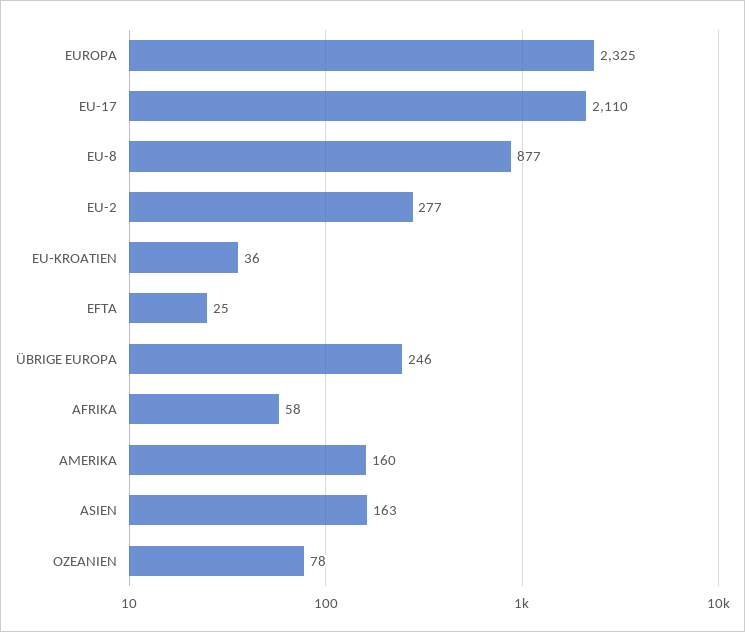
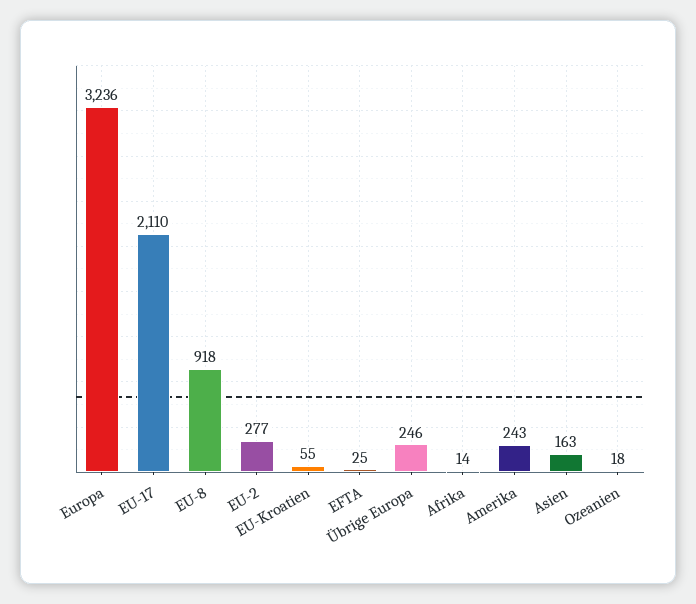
EUROPA: 2325 -> 3236
EU-8: 877 -> 918
EU-KROATIEN: 36 -> 55
AFRIKA: 58 -> 14
AMERIKA: 160 -> 243
OZEANIEN: 78 -> 18

